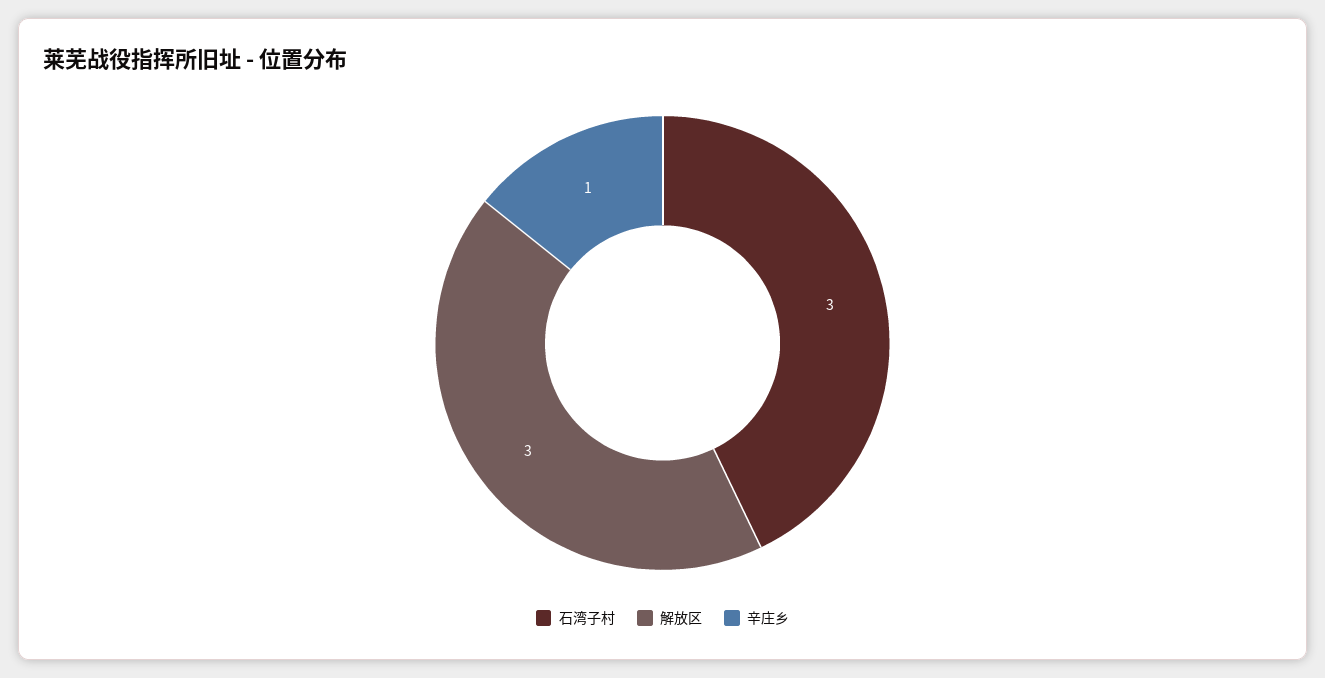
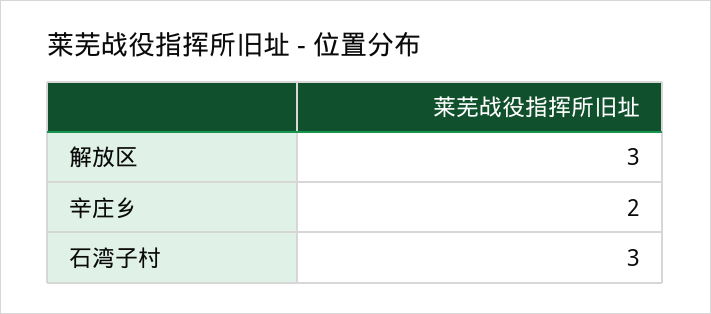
辛庄乡: 1 -> 2

